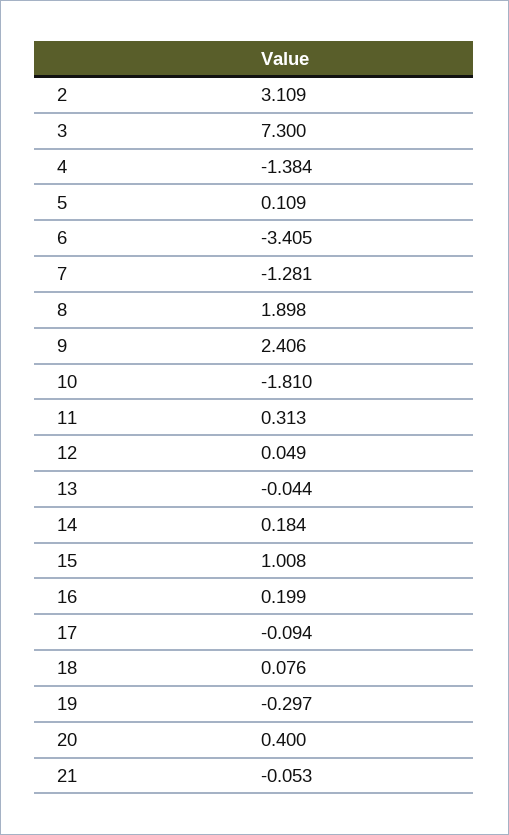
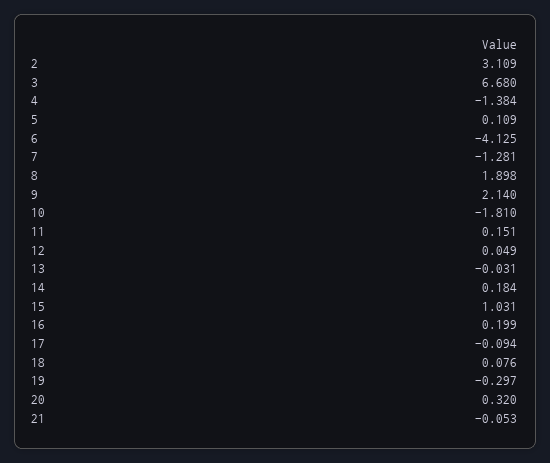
3: 7.3 -> 6.68
6: -3.405 -> -4.125
9: 2.406 -> 2.14
11: 0.313 -> 0.151
13: -0.044 -> -0.031
15: 1.008 -> 1.031
20: 0.4 -> 0.32

